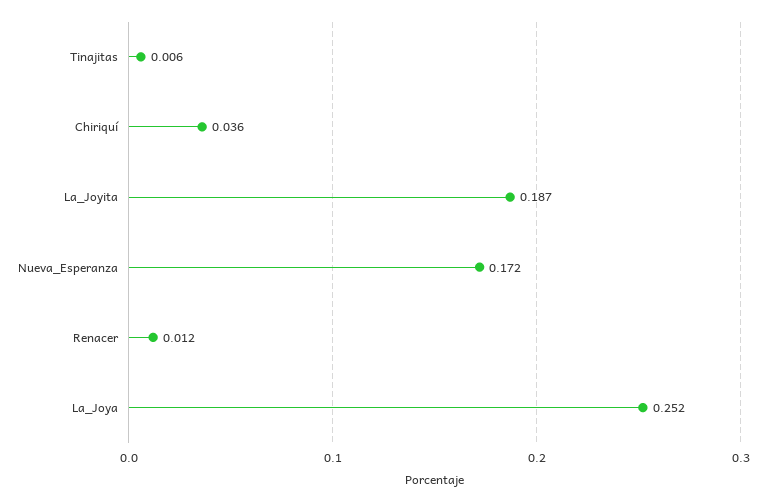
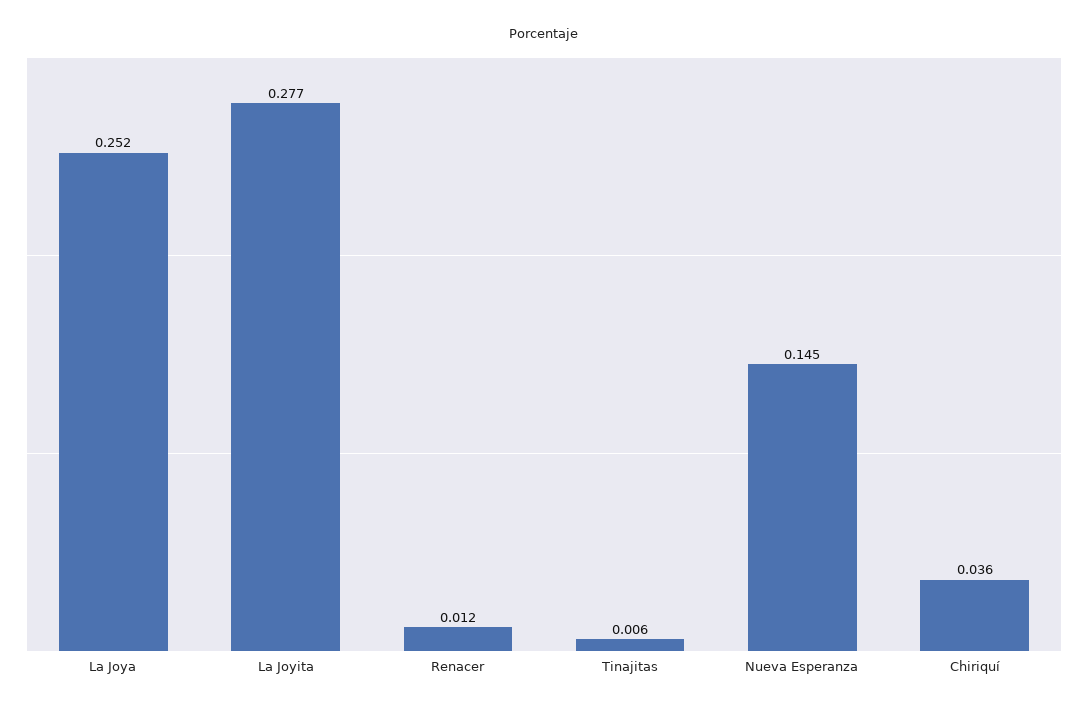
La_Joyita: 0.187 -> 0.277
Nueva_Esperanza: 0.172 -> 0.145

